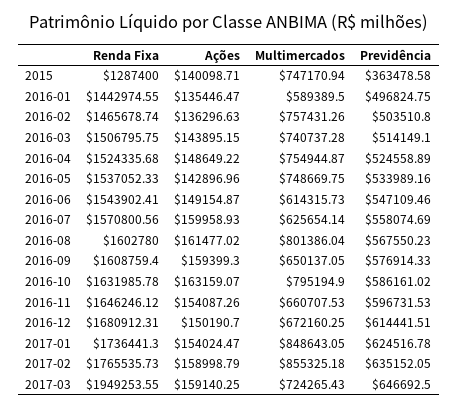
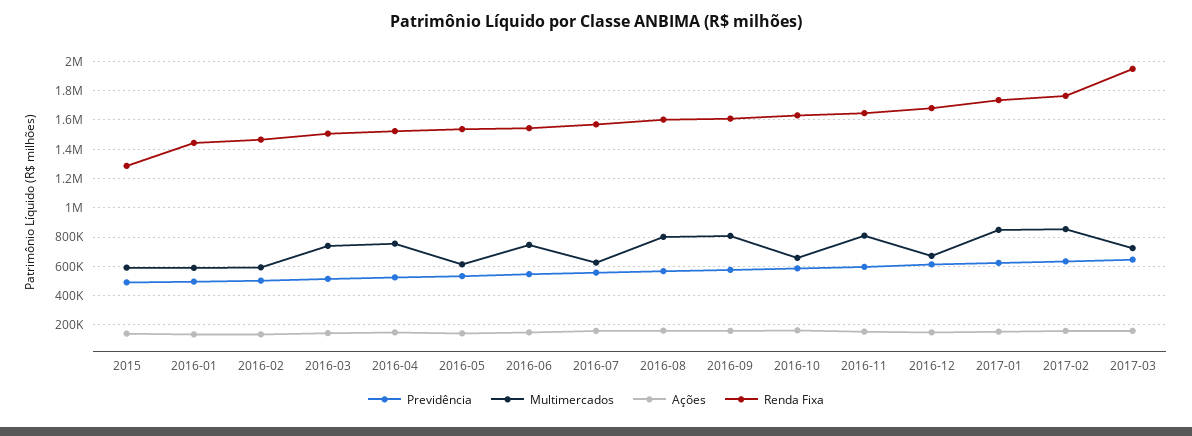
Multimercados, 2015: 747170.94 -> 600000
Previdência, 2015: 363478.58 -> 500000
Multimercados, 2016-02: 757431.26 -> 600000
Multimercados, 2016-05: 748669.75 -> 600000
Multimercados, 2016-06: 614315.73 -> 750000
Multimercados, 2016-09: 650137.05 -> 800000
Multimercados, 2016-10: 795194.9 -> 650000
Multimercados, 2016-11: 660707.53 -> 800000

